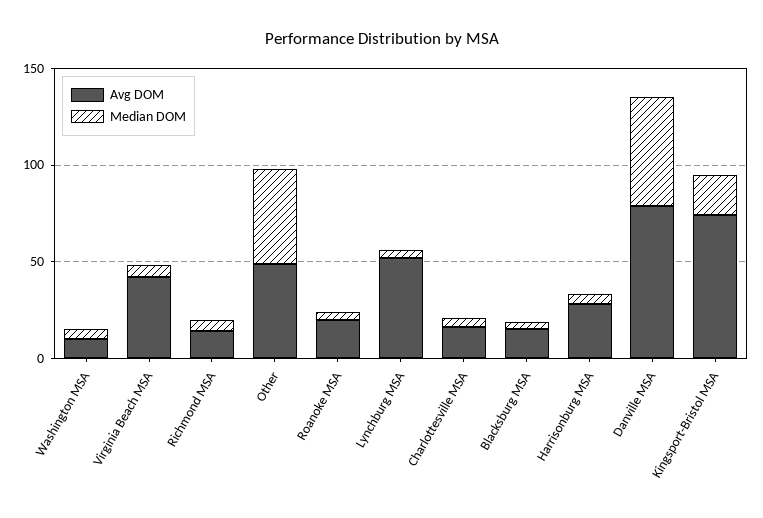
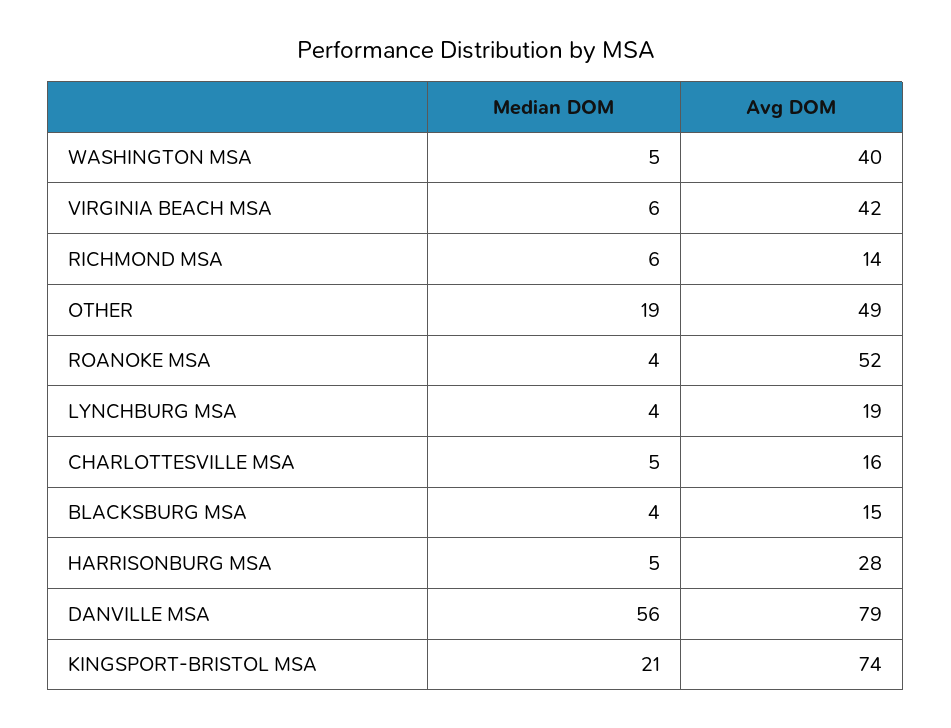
Avg DOM, Washington MSA: 10 -> 40
Median DOM, Other: 50 -> 19
Avg DOM, Roanoke MSA: 20 -> 52
Avg DOM, Lynchburg MSA: 50 -> 19

